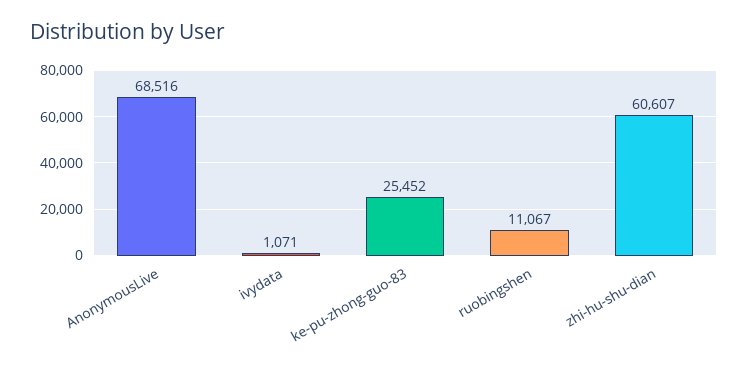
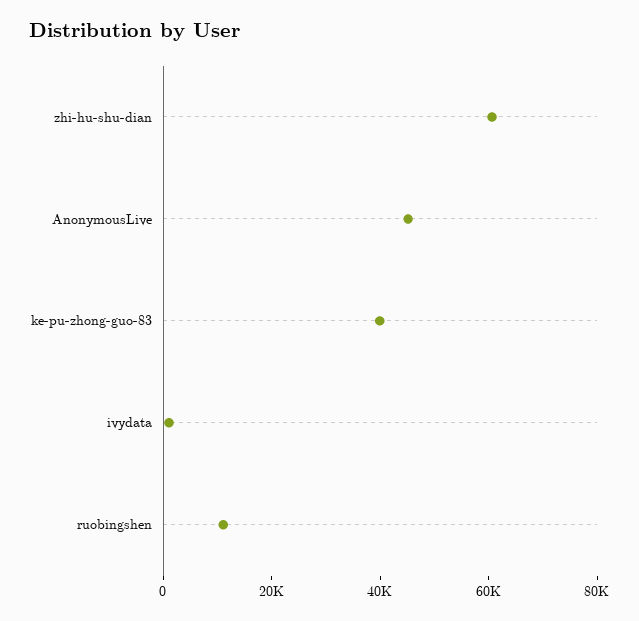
AnonymousLive: 68516 -> 45000
ke-pu-zhong-guo-83: 25452 -> 40000

